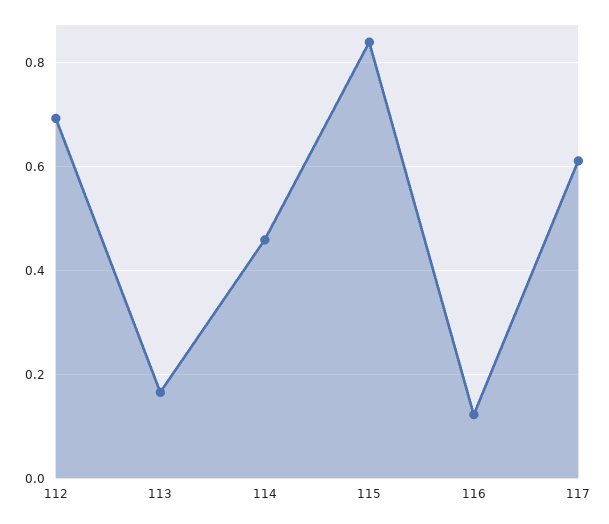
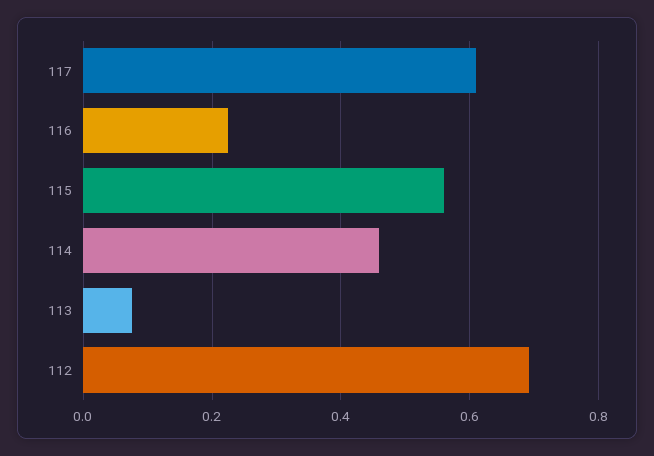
113: 0.16 -> 0.08
115: 0.84 -> 0.56
116: 0.12 -> 0.22

